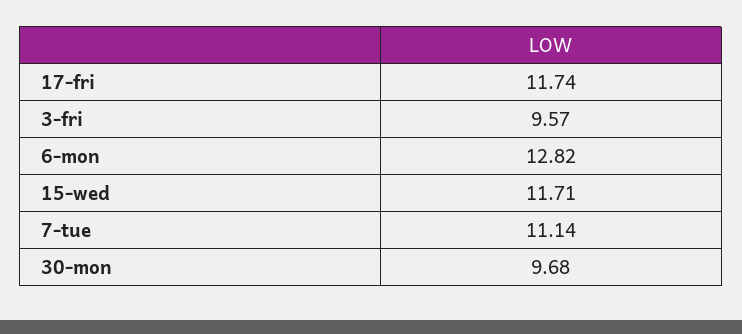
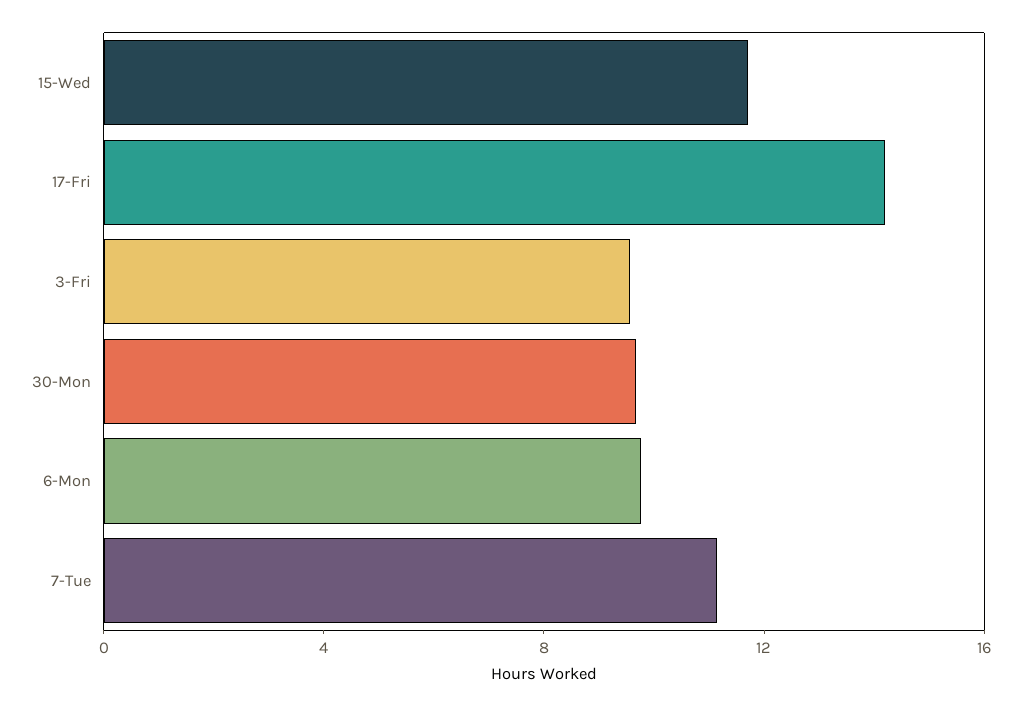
17-fri: 11.74 -> 14
6-mon: 12.82 -> 10

